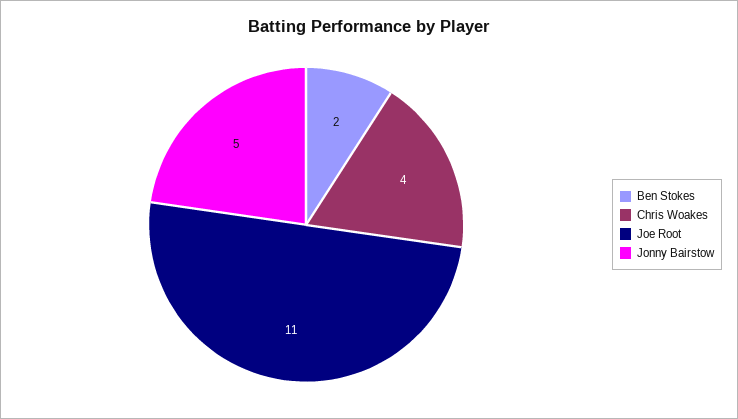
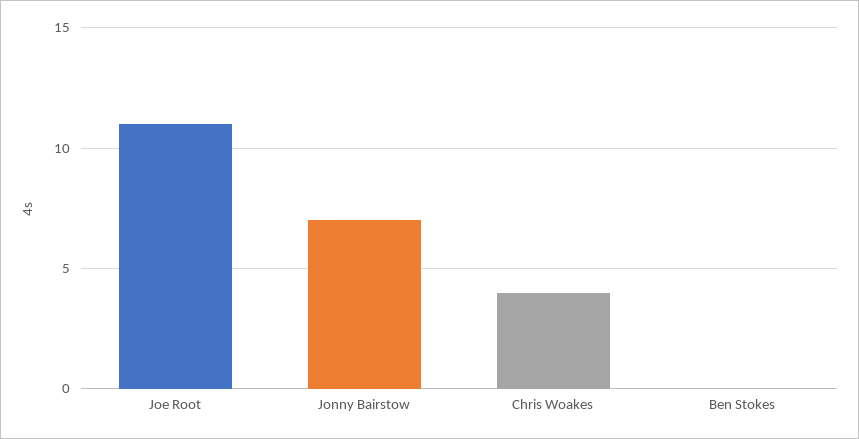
Ben Stokes: 2 -> 0
Jonny Bairstow: 5 -> 7

